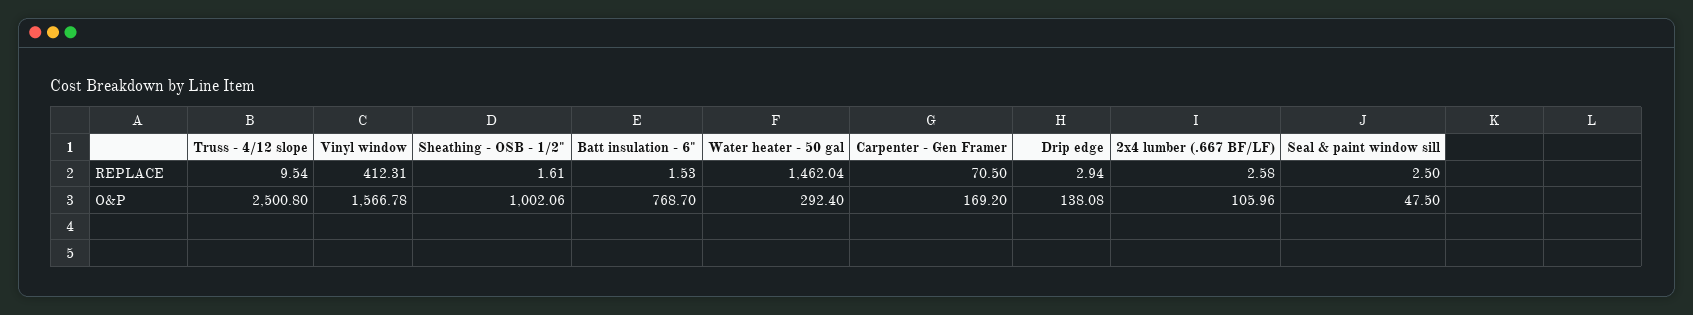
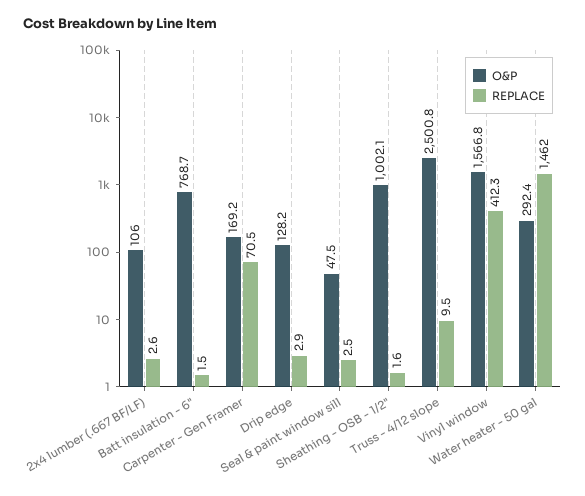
O&P, Drip edge: 138.08 -> 128.2

